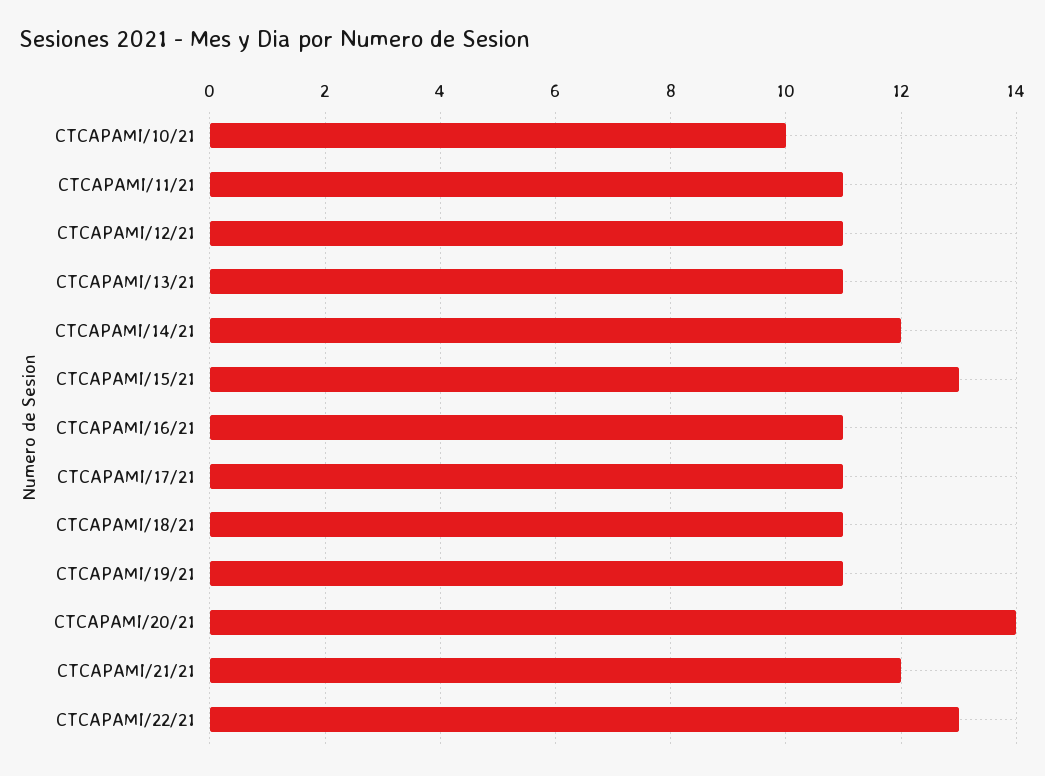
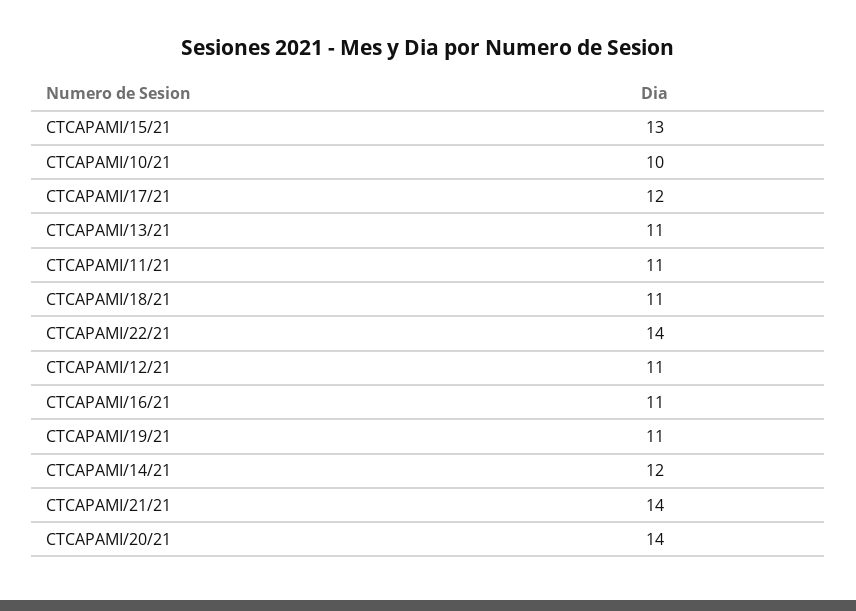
CTCAPAMI/17/21: 11 -> 12
CTCAPAMI/21/21: 12 -> 14
CTCAPAMI/22/21: 13 -> 14

